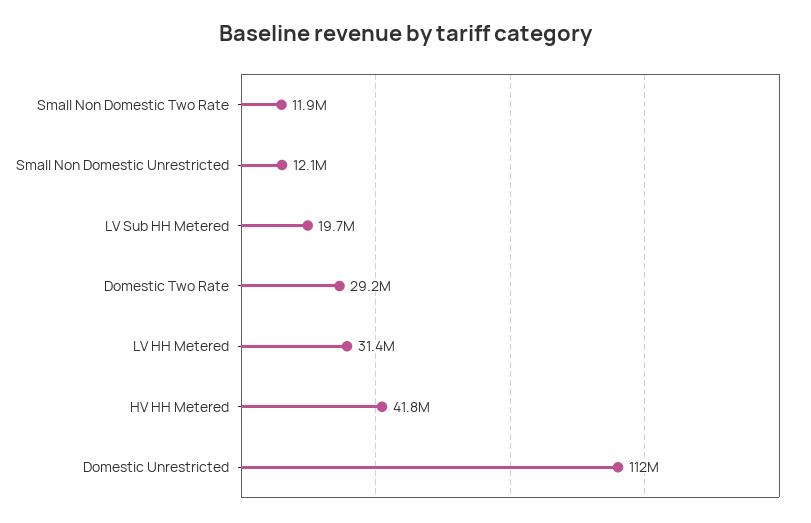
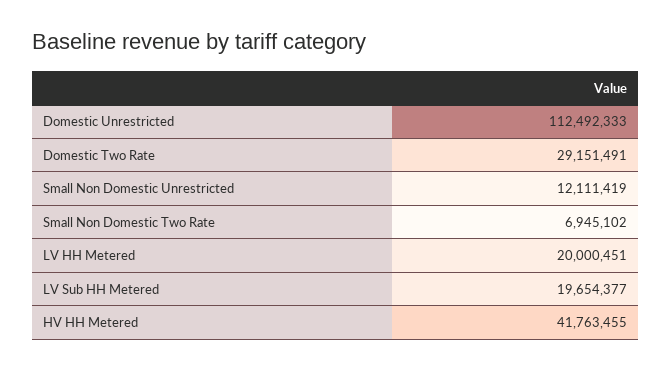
Small Non Domestic Two Rate: 11900000 -> 6945102
LV HH Metered: 31400000 -> 20000451

